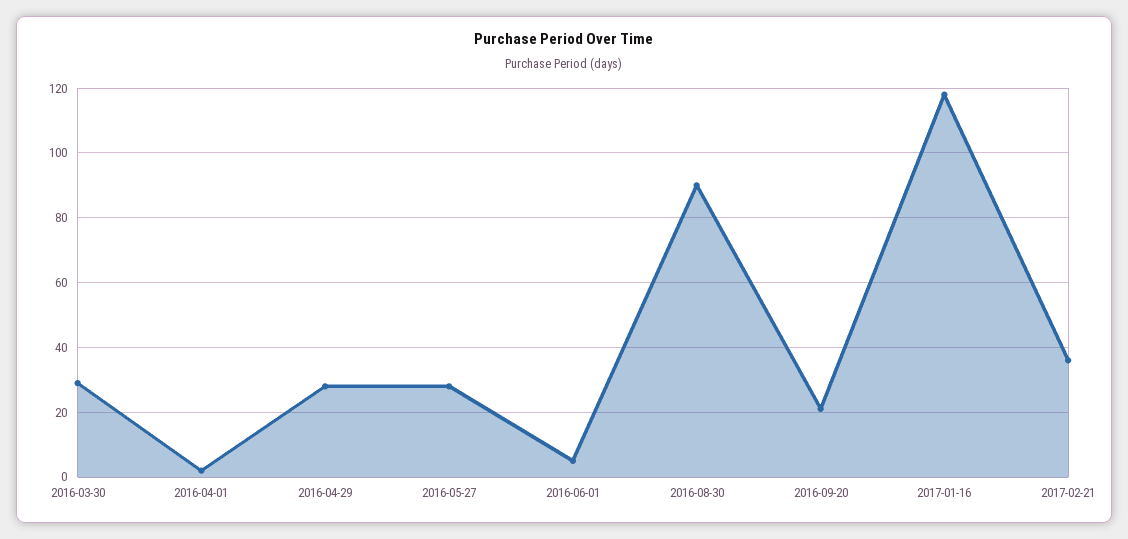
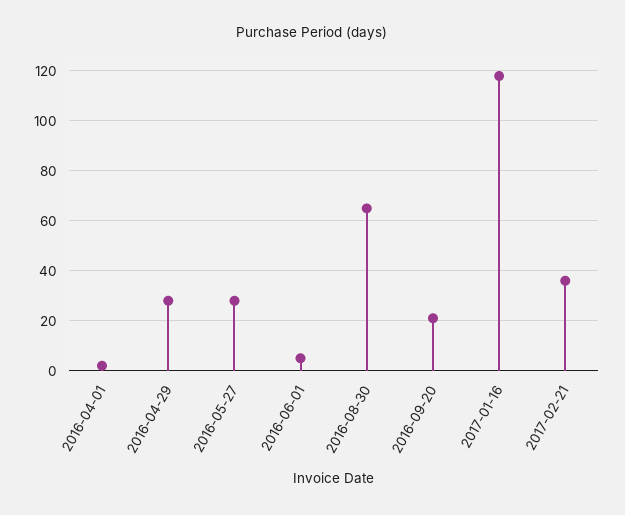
2016-03-30: 30 -> none
2016-08-30: 90 -> 65

